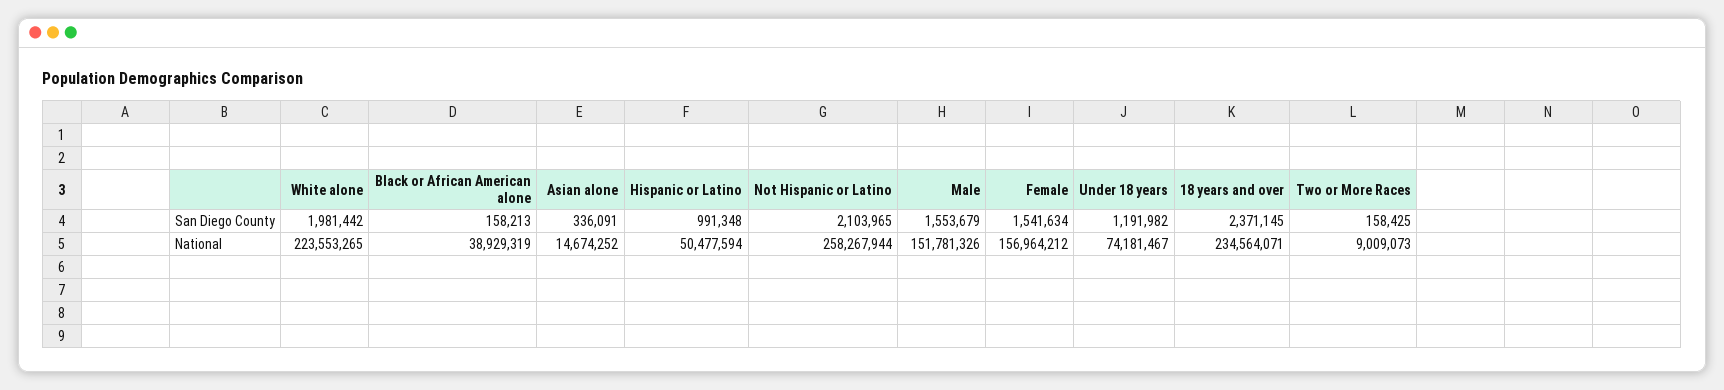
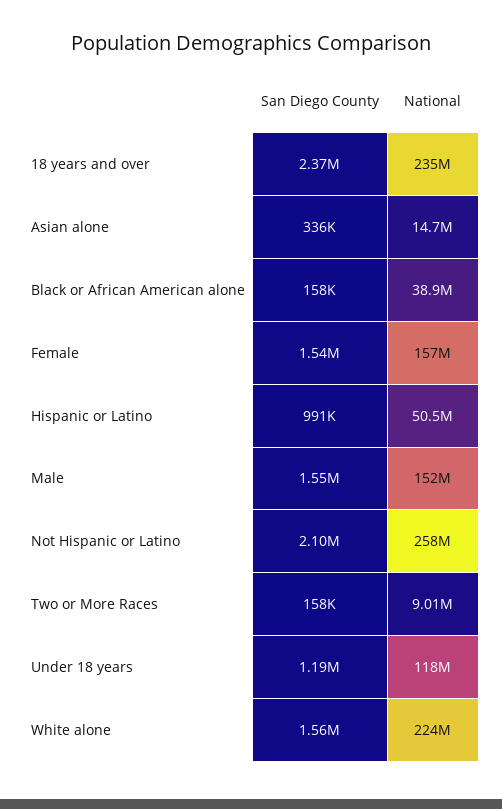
White alone, San Diego County: 1981442 -> 1560000
Under 18 years, National: 74181467 -> 118000000

